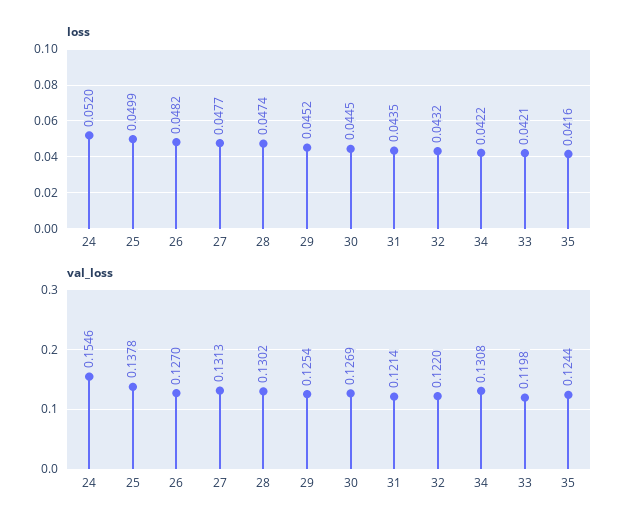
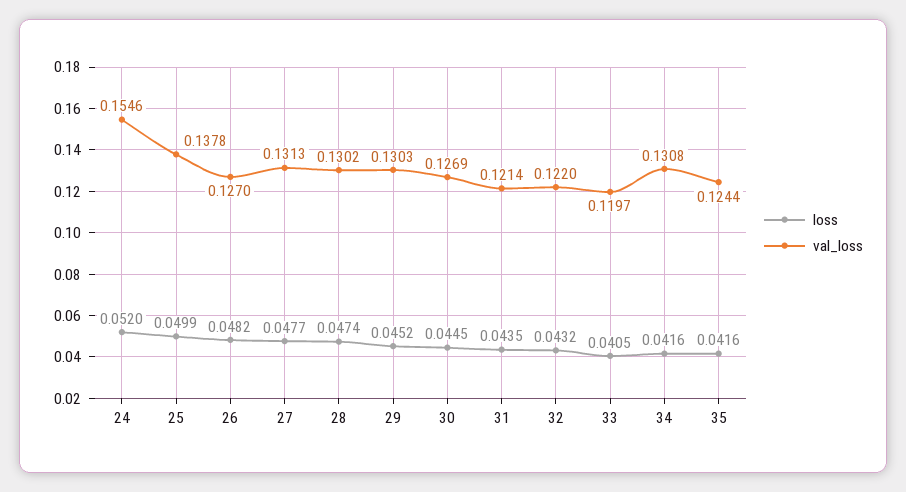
loss, 34: 0.0422 -> 0.0416
loss, 33: 0.0421 -> 0.0405
val_loss, 29: 0.1254 -> 0.1303
val_loss, 33: 0.1198 -> 0.1197

